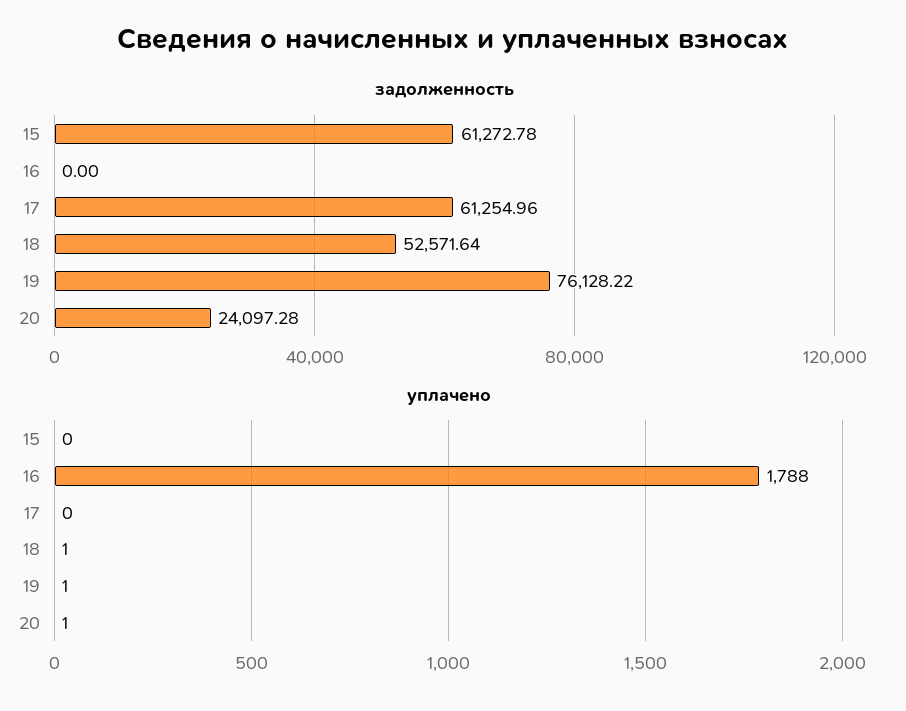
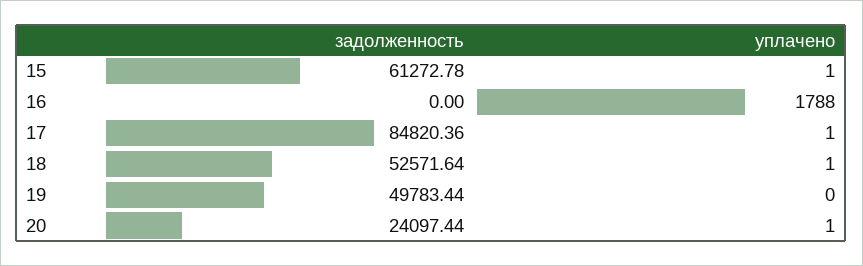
задолженность, 17: 61254.96 -> 84820.36
задолженность, 19: 76128.22 -> 49783.44
задолженность, 20: 24097.28 -> 24097.44
уплачено, 15: 0 -> 1
уплачено, 17: 0 -> 1
уплачено, 19: 1 -> 0

